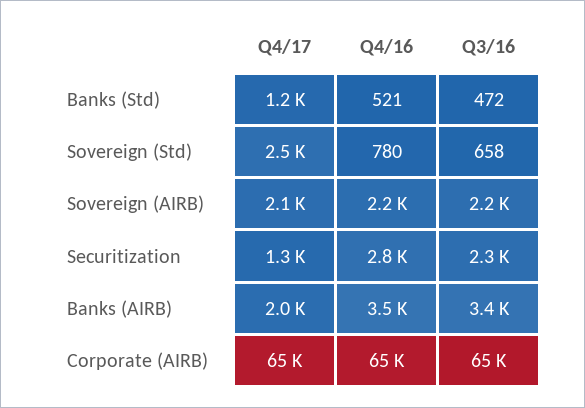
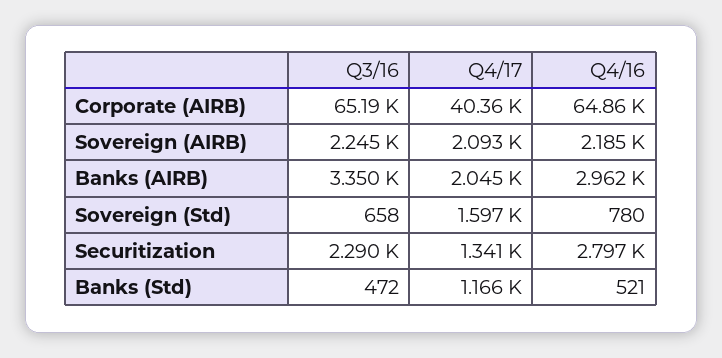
Q4/17, Sovereign (Std): 2500 -> 1597
Q4/16, Banks (AIRB): 3500 -> 2962
Q4/17, Corporate (AIRB): 65000 -> 40360

